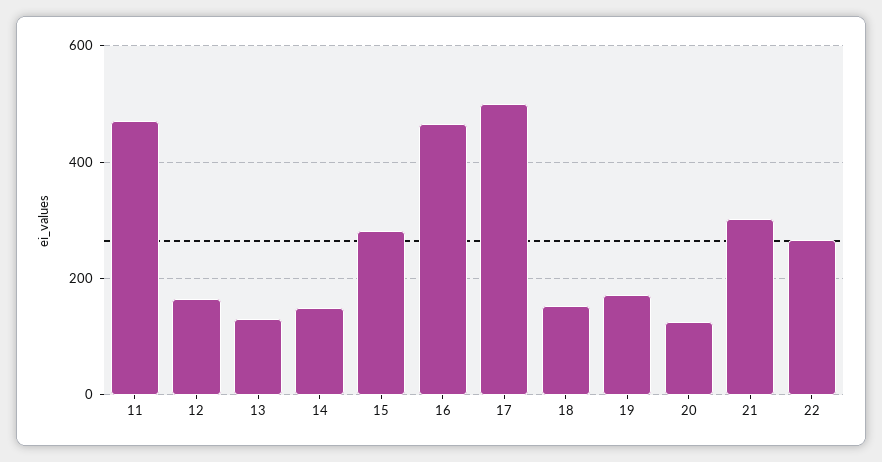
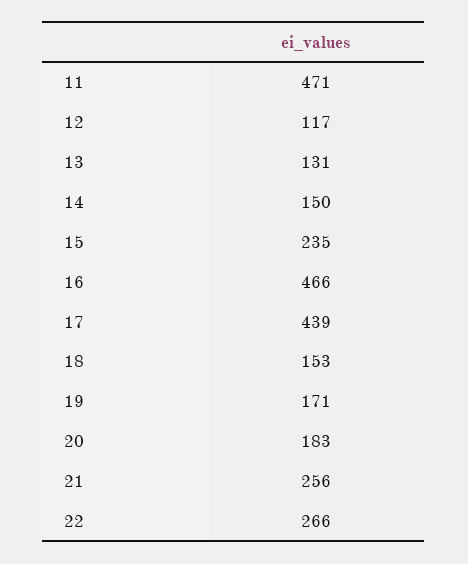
12: 160 -> 117
15: 280 -> 235
17: 500 -> 439
20: 120 -> 183
21: 300 -> 256

